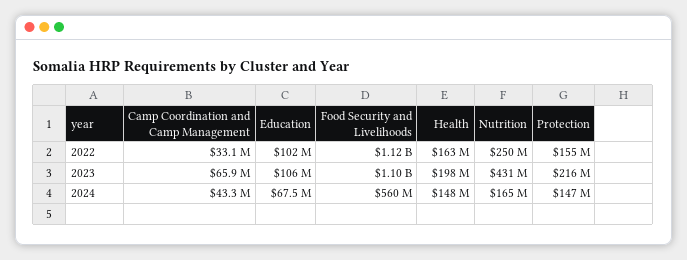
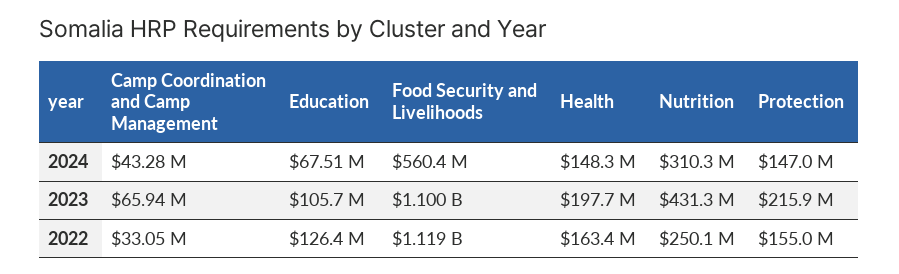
Education, 2022: 102000000 -> 126400000
Nutrition, 2024: 165000000 -> 310300000

